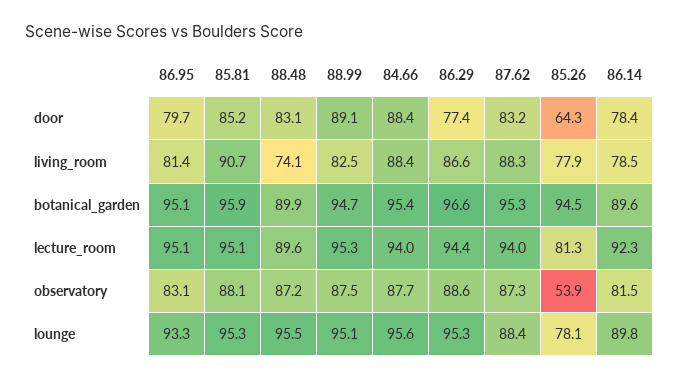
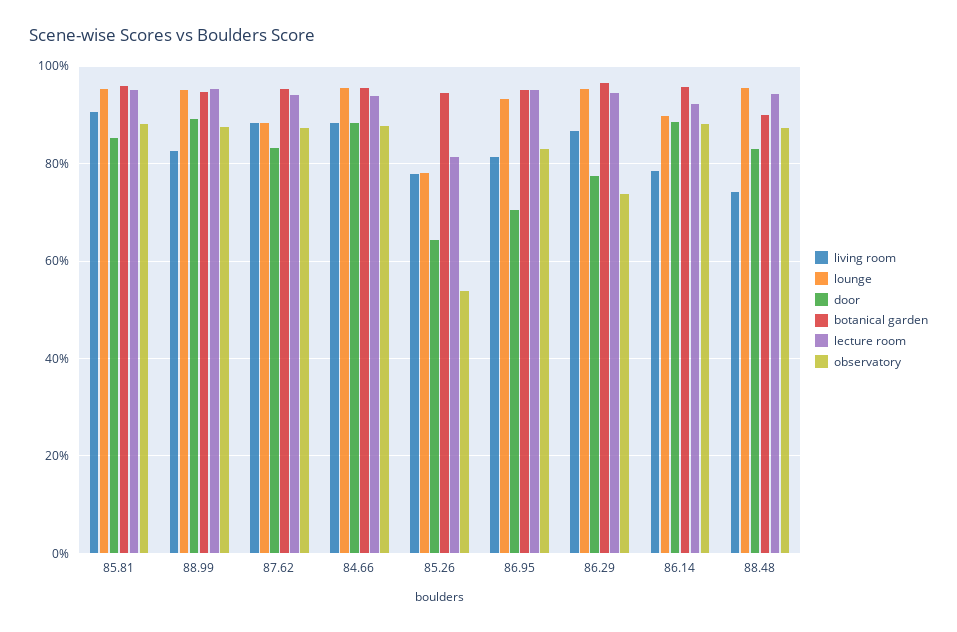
door, 86.95: 79.7 -> 70
door, 86.14: 78.4 -> 88
botanical_garden, 86.14: 89.6 -> 96
lecture_room, 88.48: 89.6 -> 94
observatory, 86.29: 88.6 -> 74
observatory, 86.14: 81.5 -> 88

